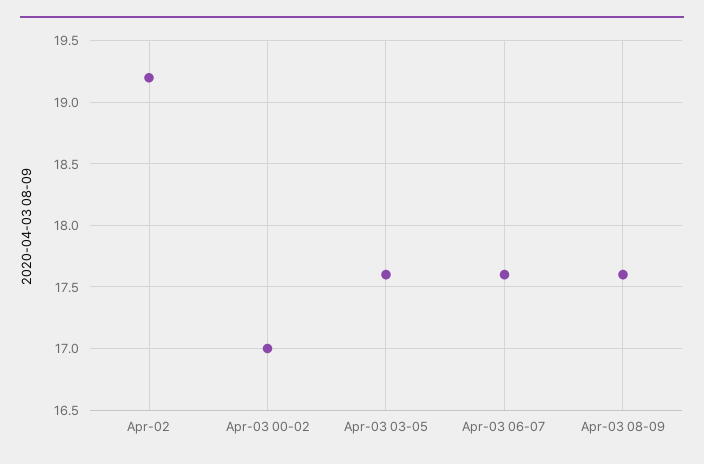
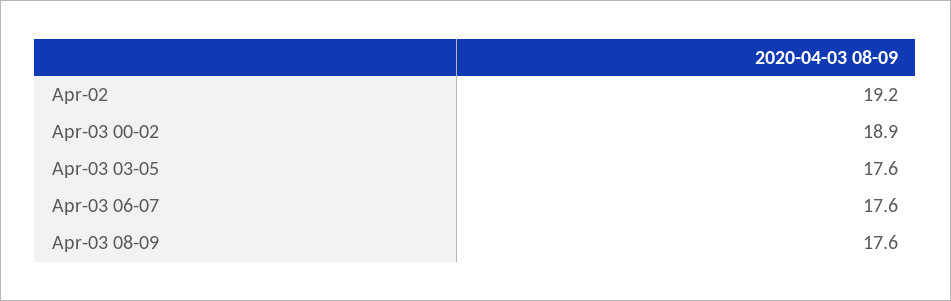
Apr-03 00-02: 17 -> 18.9

